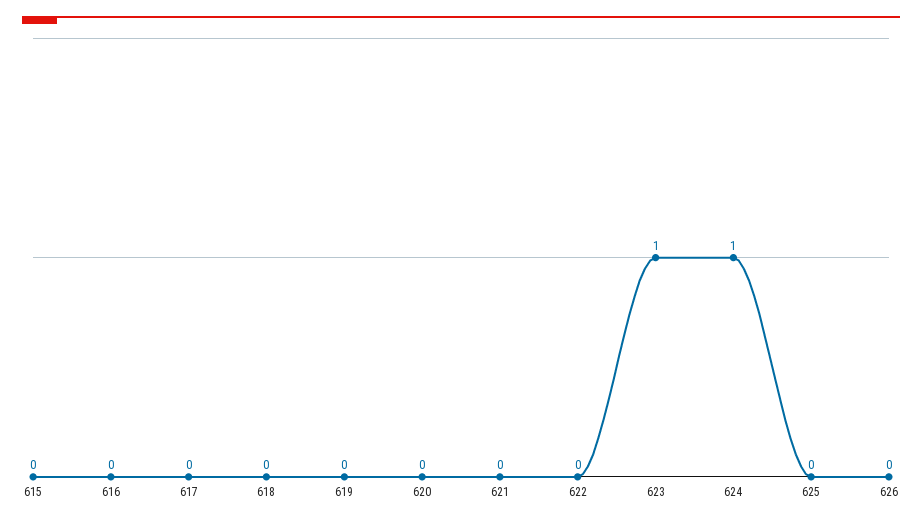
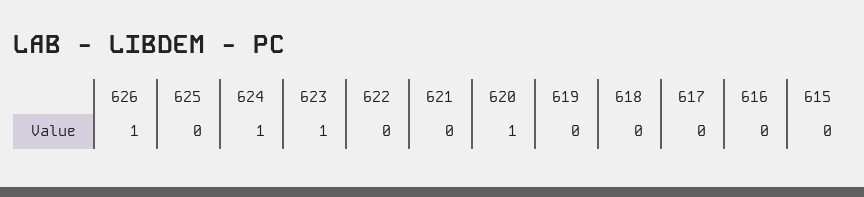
620: 0 -> 1
626: 0 -> 1

